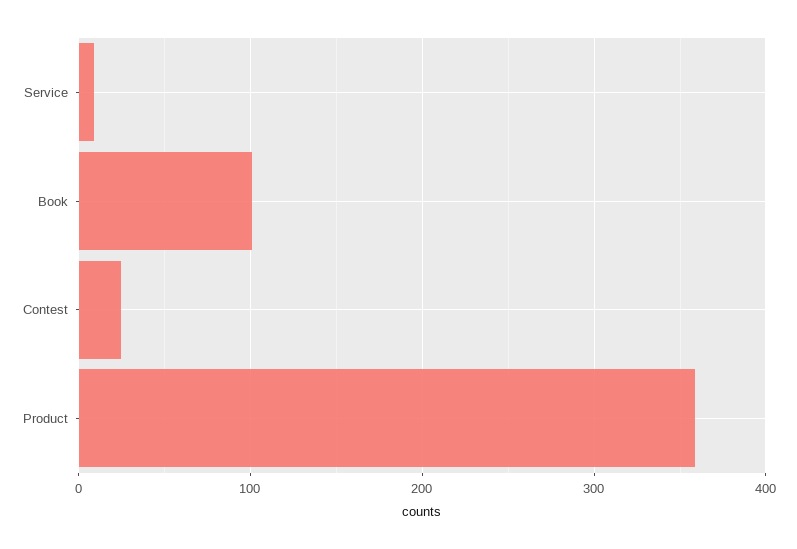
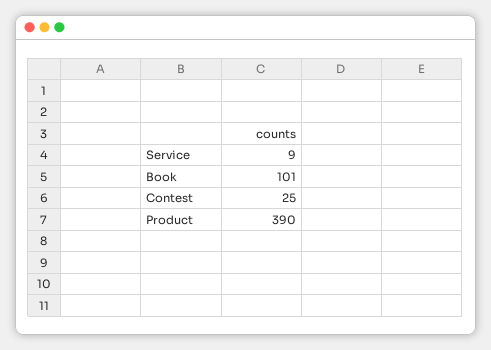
Product: 360 -> 390

